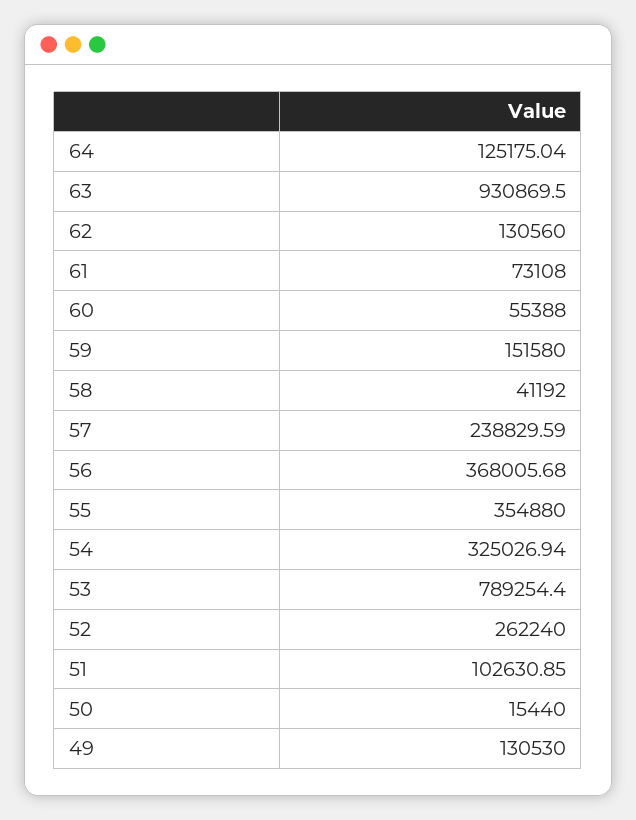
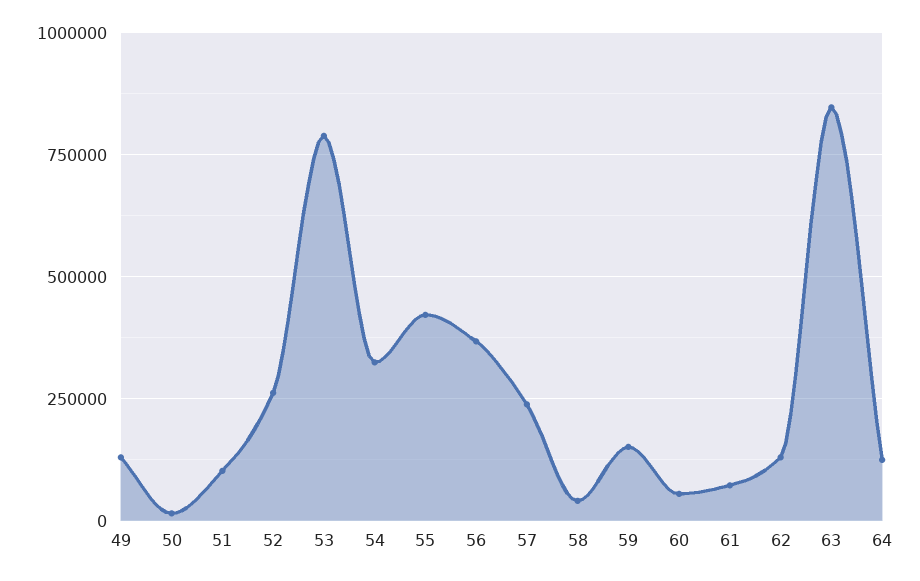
63: 930869.5 -> 850000
55: 354880 -> 425000

